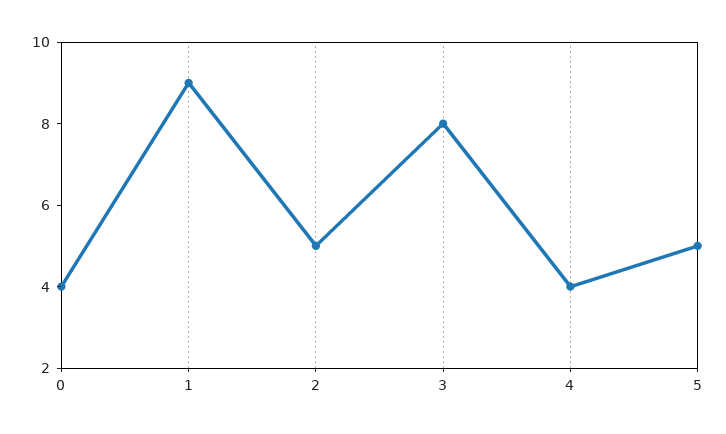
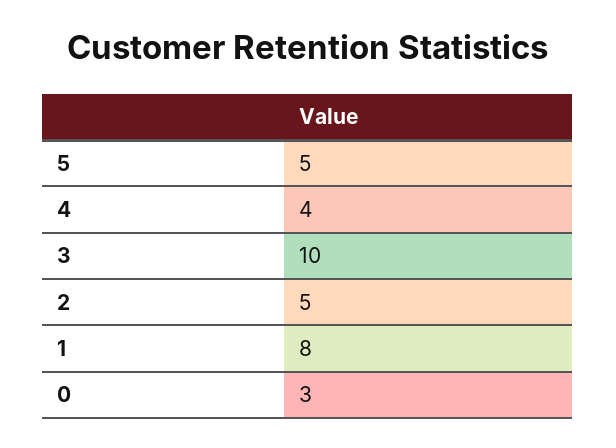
0: 4 -> 3
1: 9 -> 8
3: 8 -> 10

